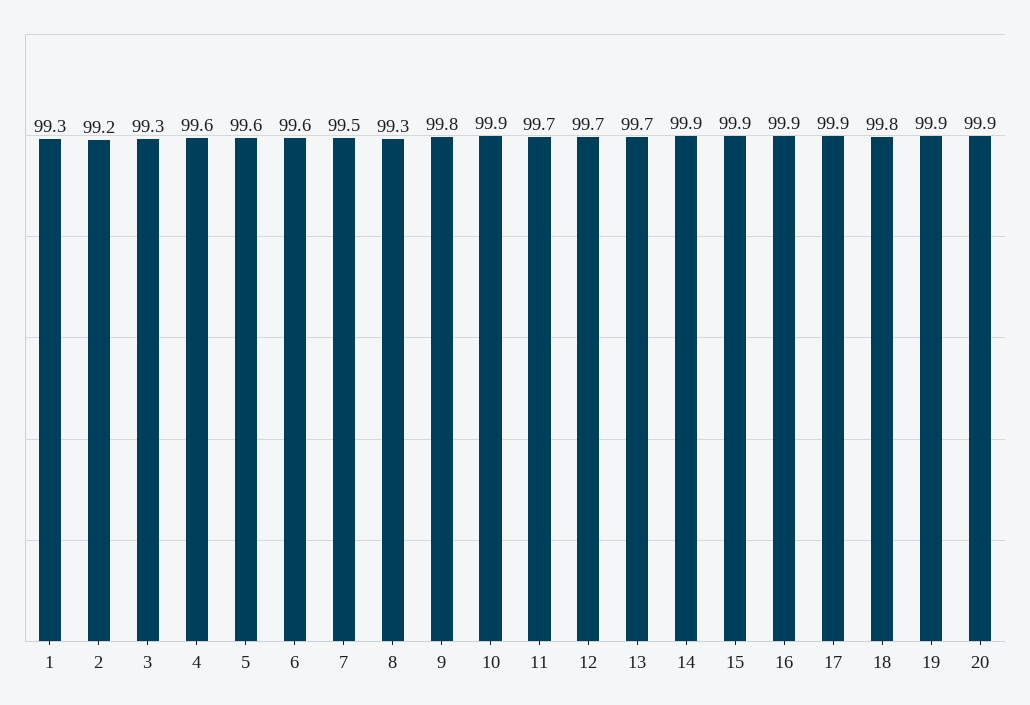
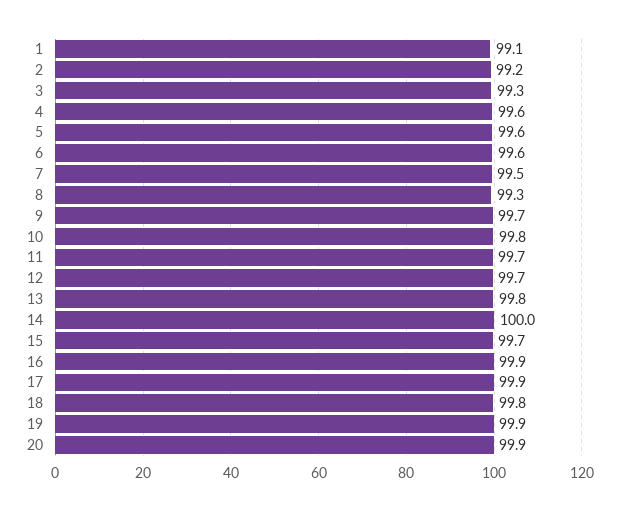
1: 99.3 -> 99.1
9: 99.8 -> 99.7
10: 99.9 -> 99.8
13: 99.7 -> 99.8
14: 99.9 -> 100
15: 99.9 -> 99.7

